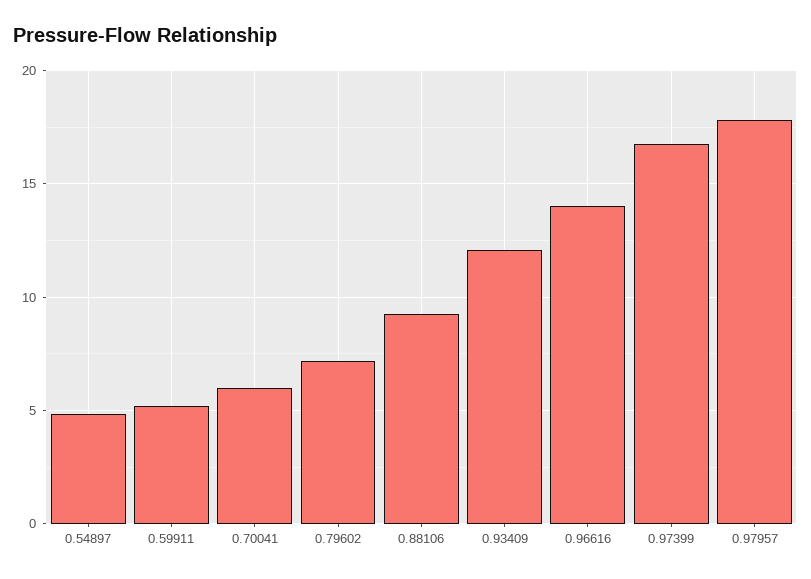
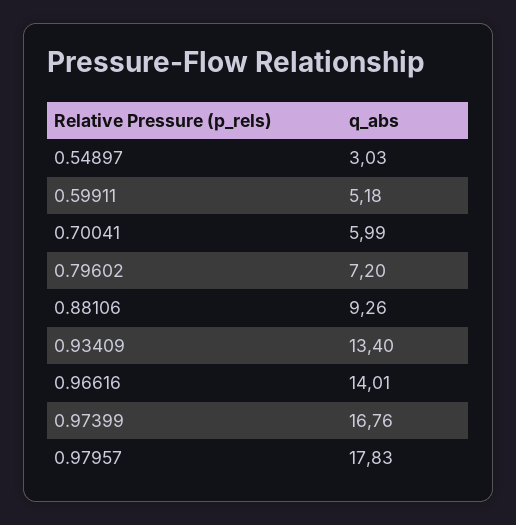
0.54897: 5 -> 3.03
0.93409: 12 -> 13.4

